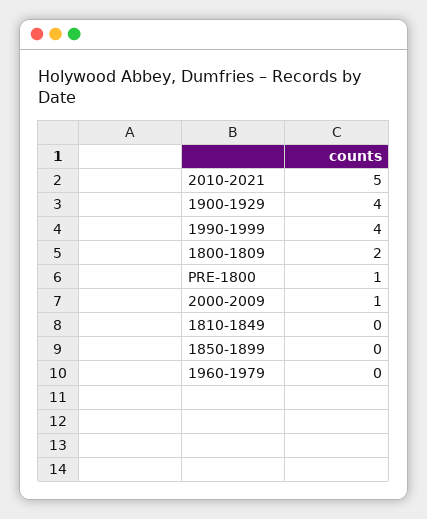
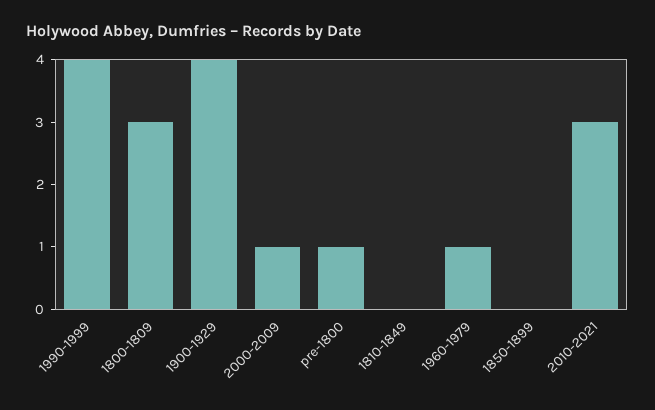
2010-2021: 5 -> 3
1800-1809: 2 -> 3
1960-1979: 0 -> 1

